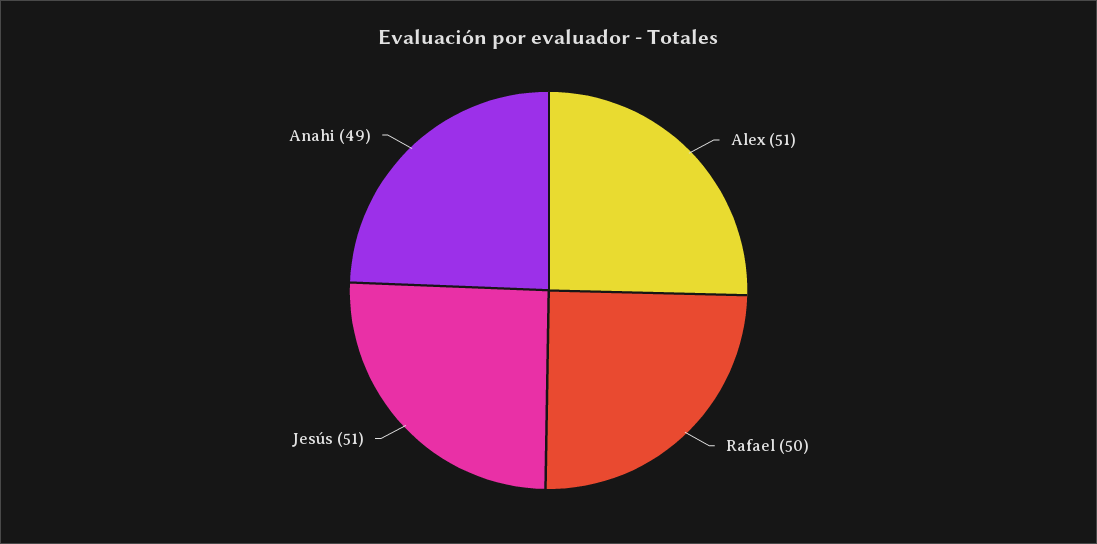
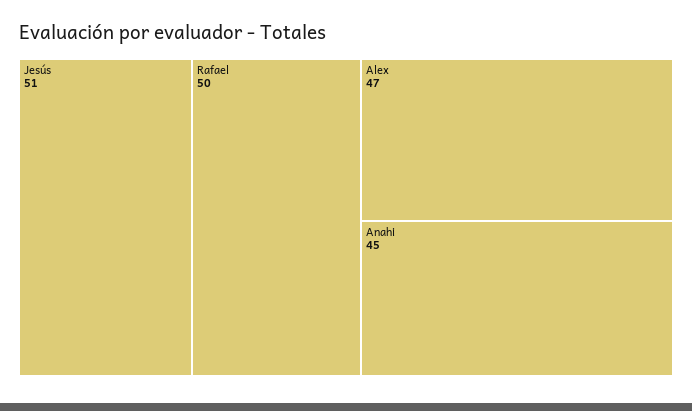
Alex: 51 -> 47
Anahi: 49 -> 45

